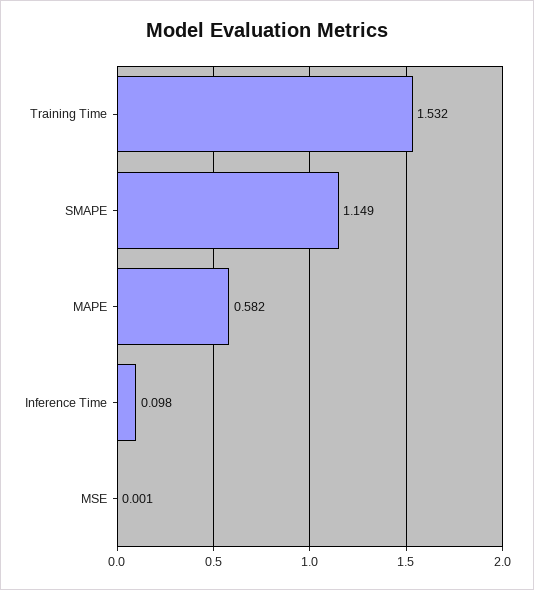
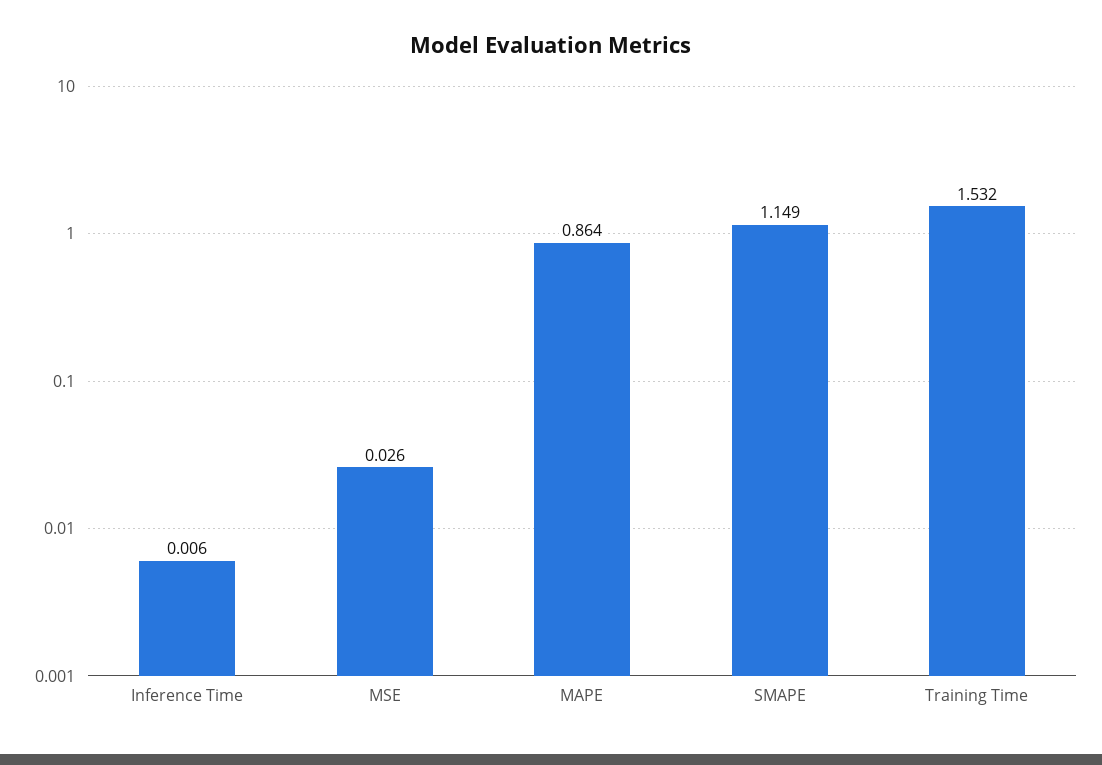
MAPE: 0.582 -> 0.864
Inference Time: 0.098 -> 0.006
MSE: 0.001 -> 0.026

